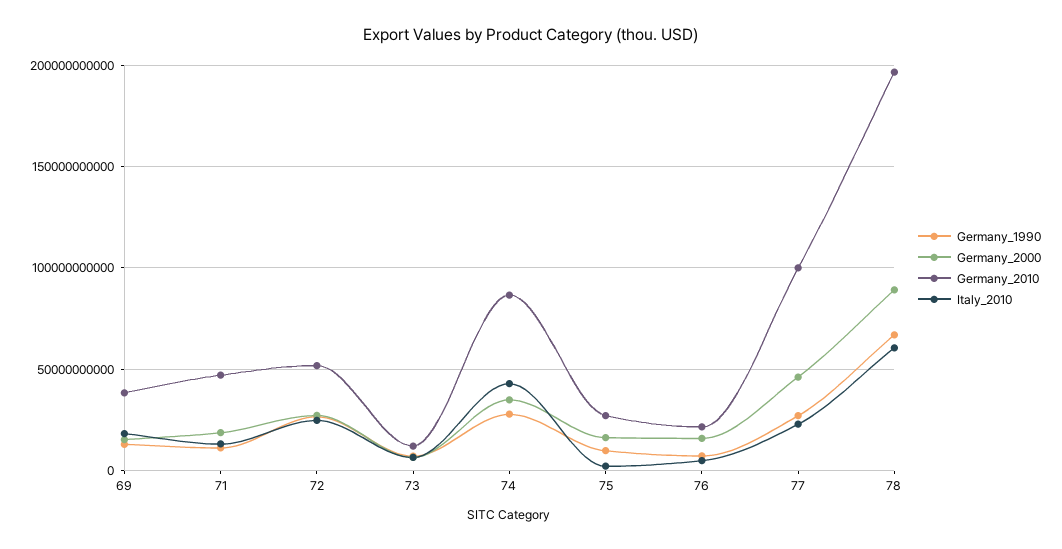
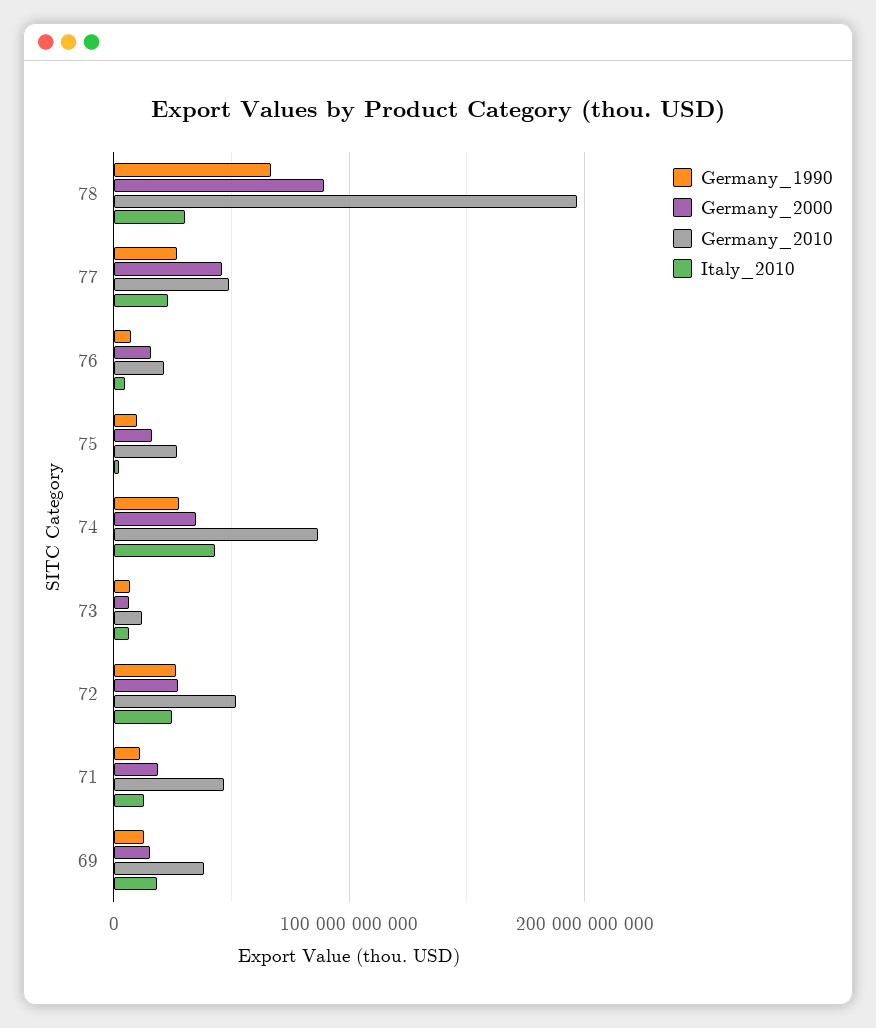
Germany_2010, 77: 100000000000 -> 50000000000
Italy_2010, 78: 60000000000 -> 30000000000

